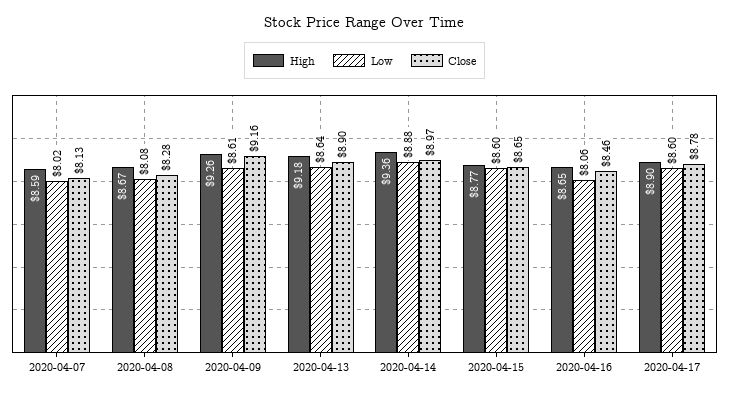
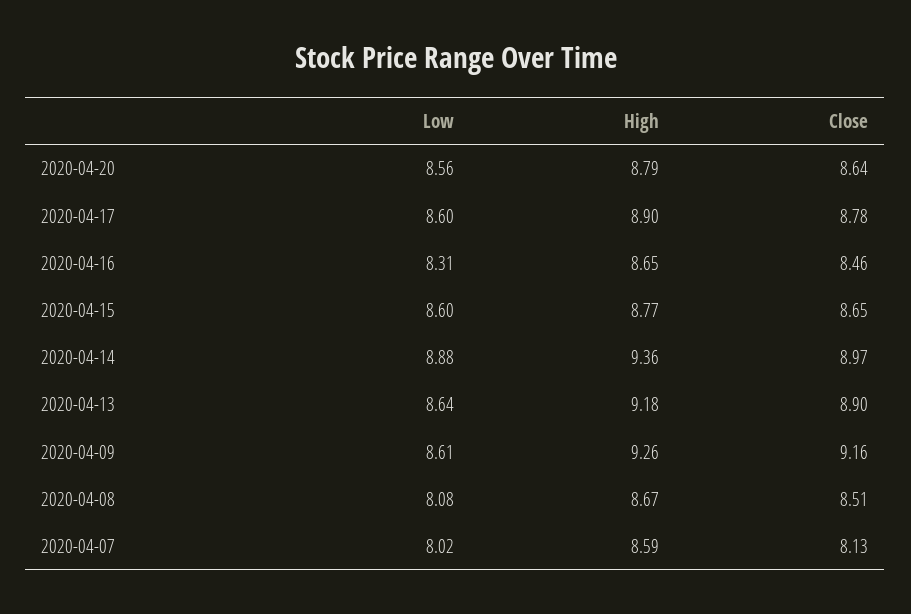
Close, 2020-04-08: 8.28 -> 8.51
Low, 2020-04-16: 8.06 -> 8.31
Low, 2020-04-20: none -> 8.56
High, 2020-04-20: none -> 8.79
Close, 2020-04-20: none -> 8.64

